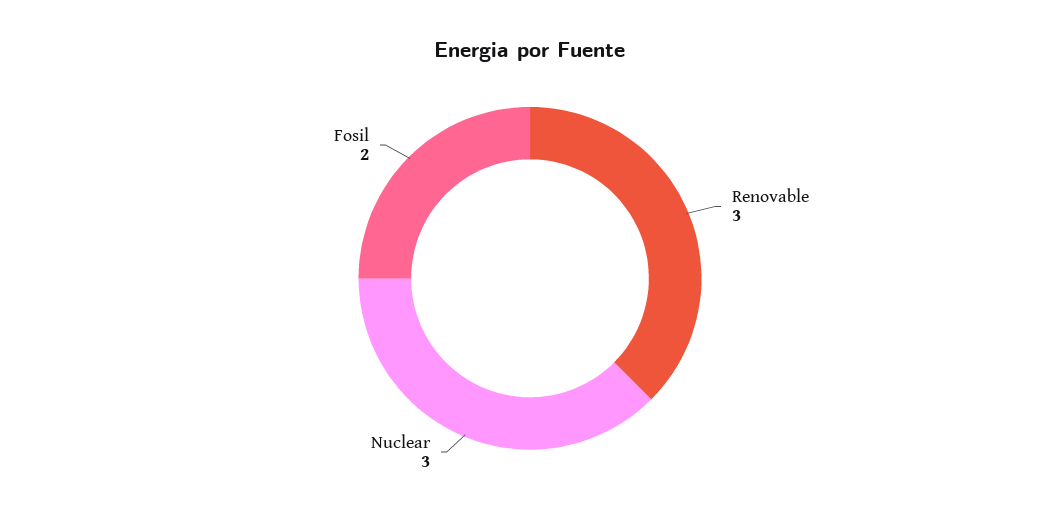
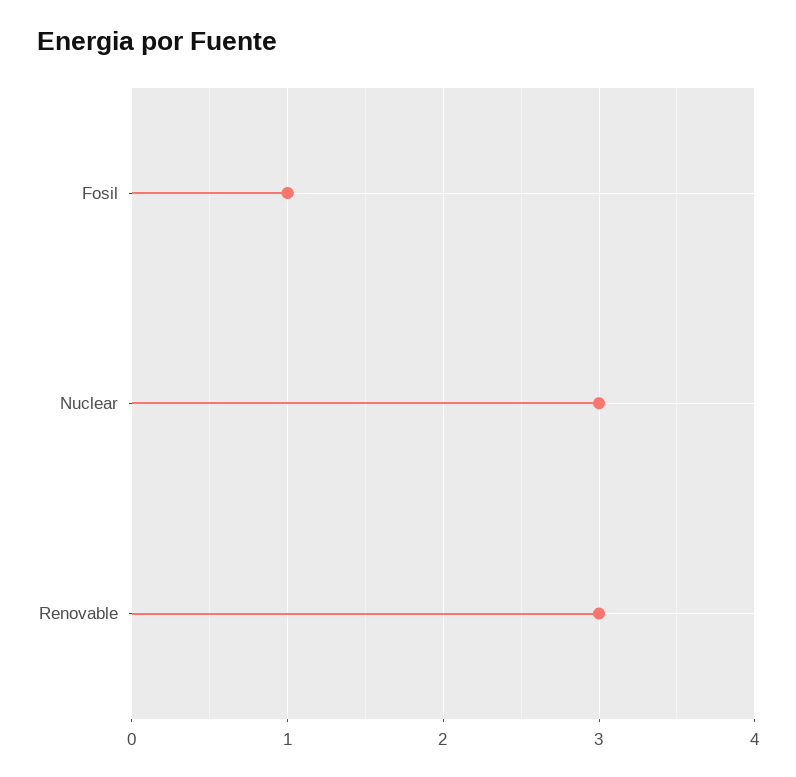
Fosil: 2 -> 1

